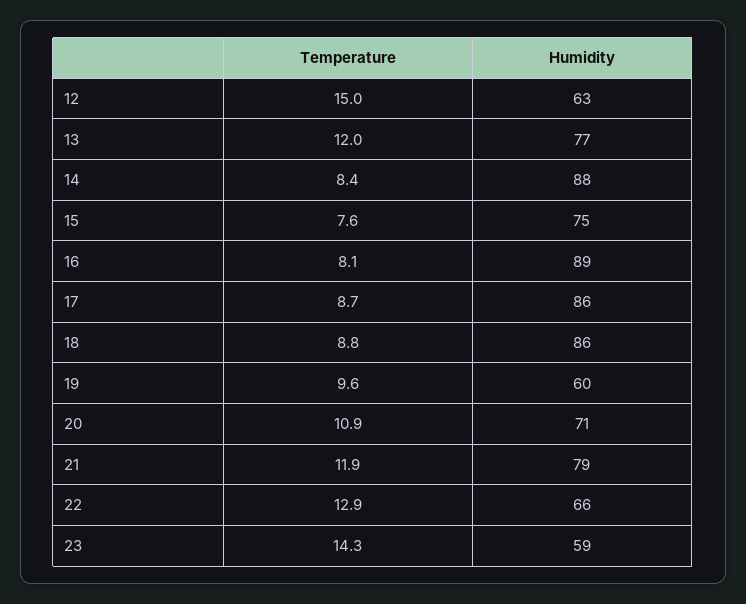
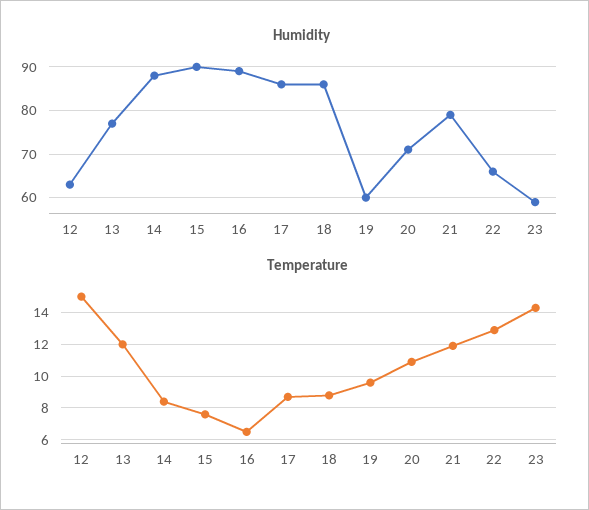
Humidity, 15: 75 -> 90
Temperature, 16: 8.1 -> 6.5

